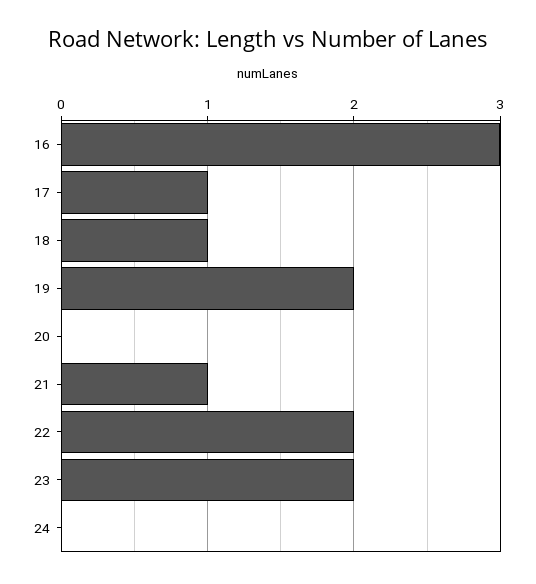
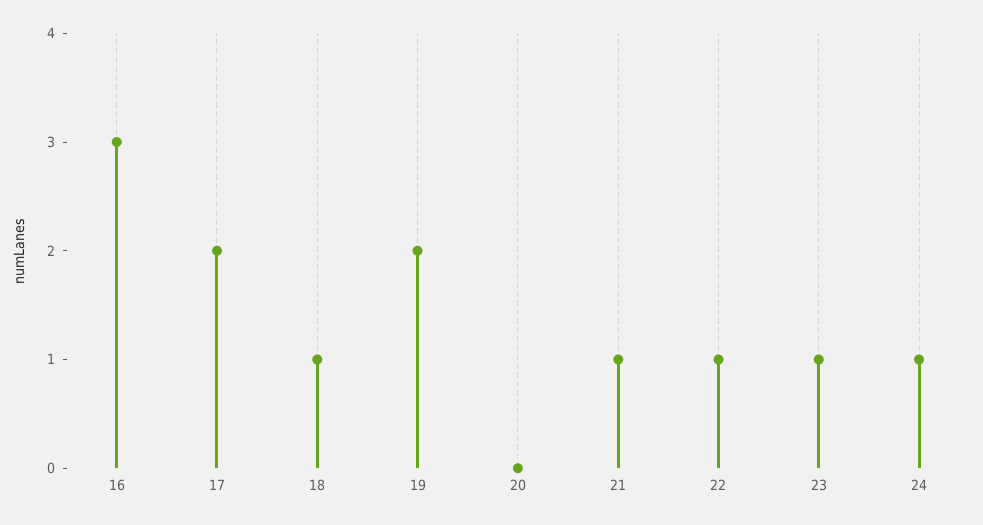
17: 1 -> 2
22: 2 -> 1
23: 2 -> 1
24: 0 -> 1

